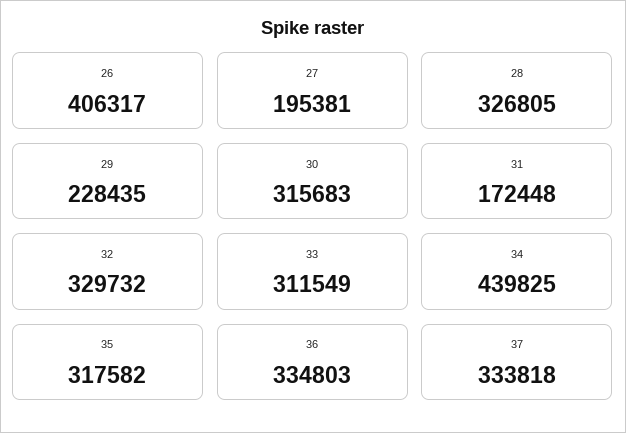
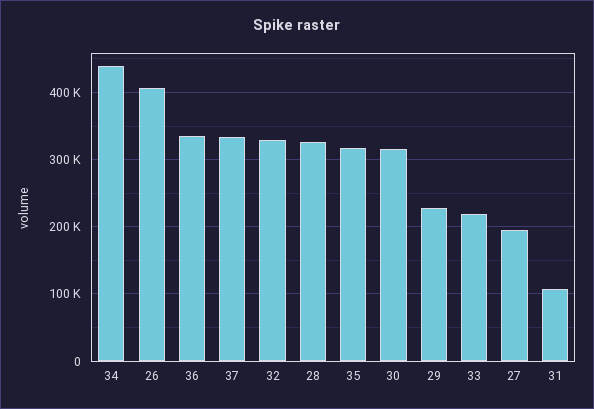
31: 172448 -> 110000
33: 311549 -> 220000

